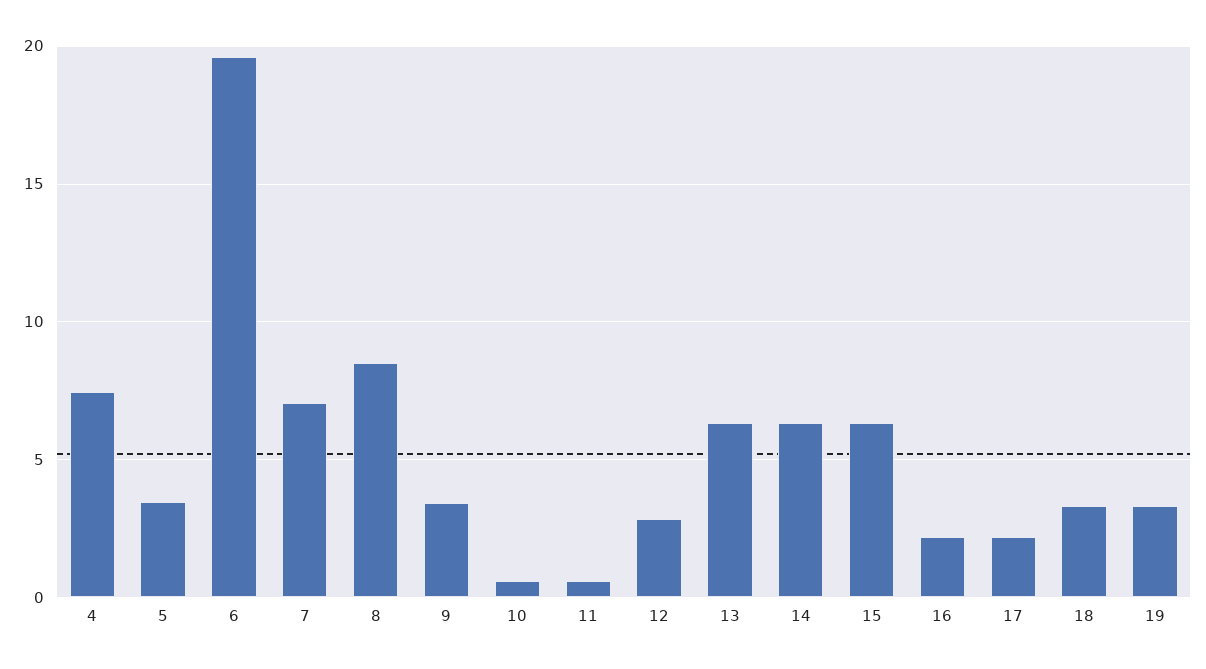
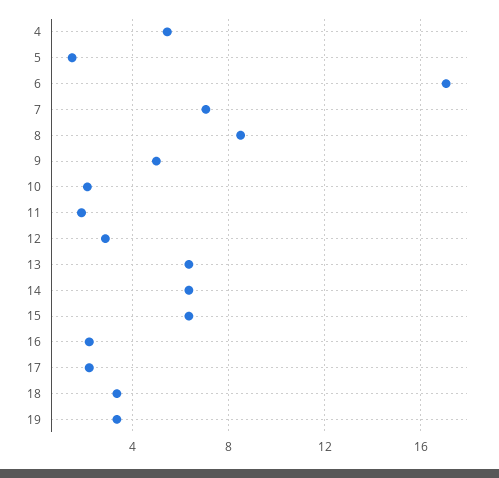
4: 7.5 -> 5.5
5: 3.5 -> 1.5
6: 19.5 -> 17
9: 3.5 -> 5
10: 0.5 -> 2
11: 0.5 -> 2

